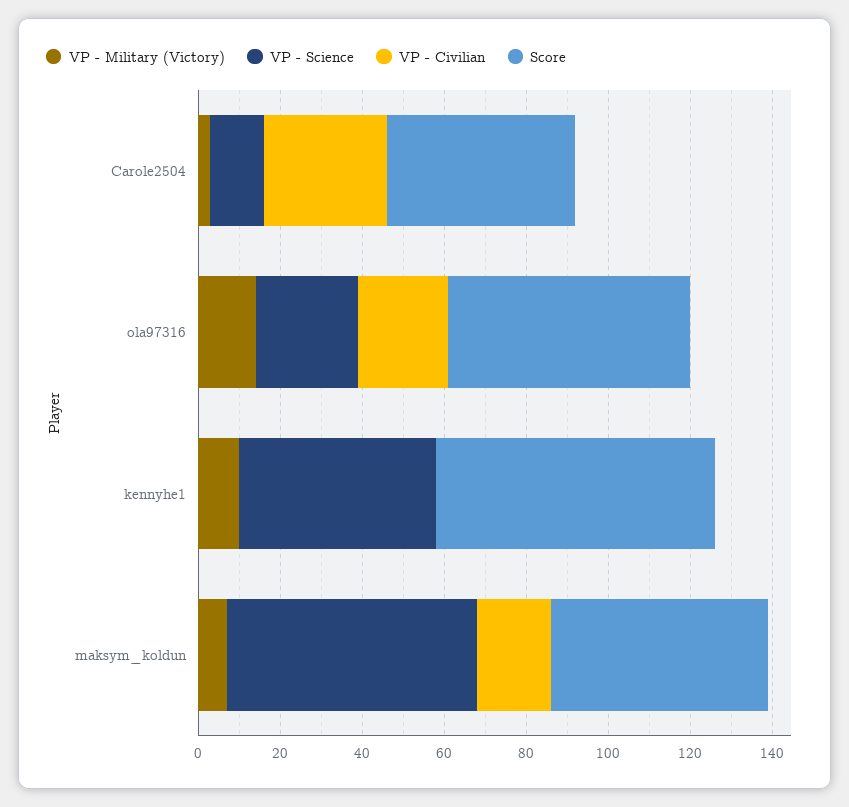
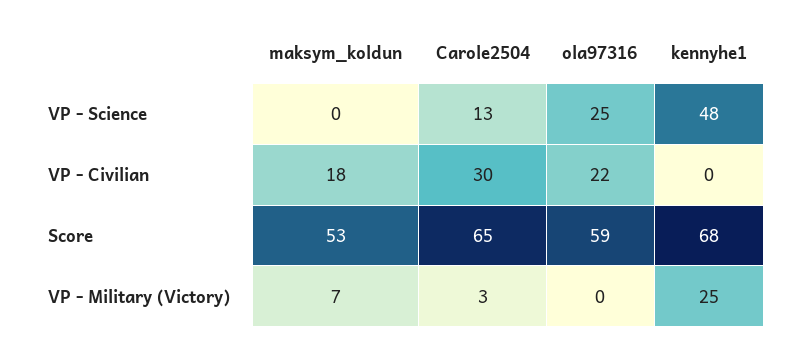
Score, Carole2504: 45 -> 65
VP - Military (Victory), ola97316: 15 -> 0
VP - Military (Victory), kennyhe1: 10 -> 25
VP - Science, maksym_koldun: 60 -> 0

